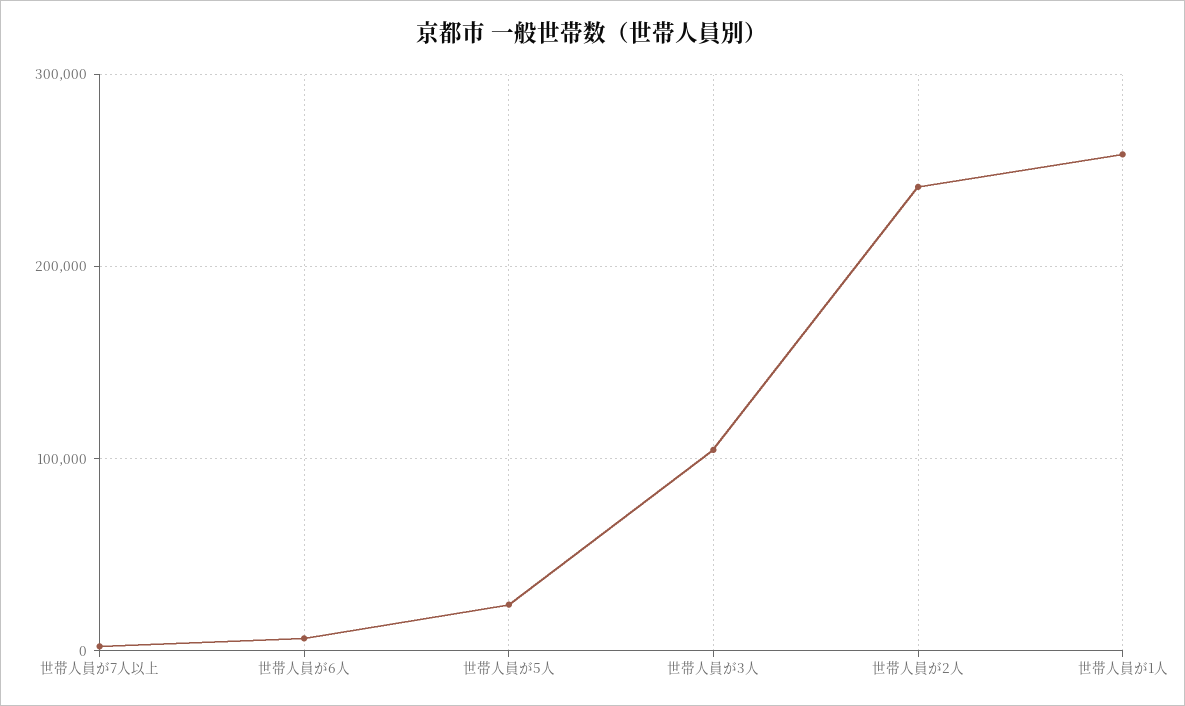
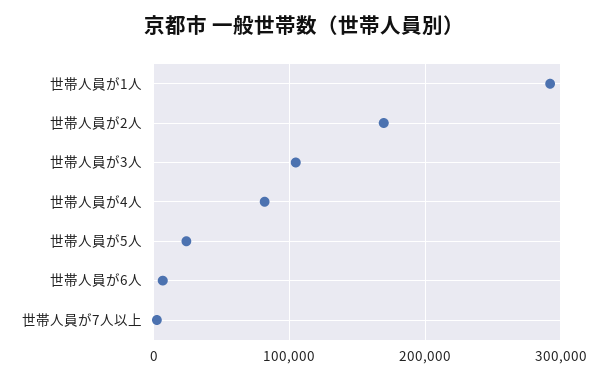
世帯人員が2人: 240000 -> 170000
世帯人員が1人: 260000 -> 290000
世帯人員が4人: none -> 80000

